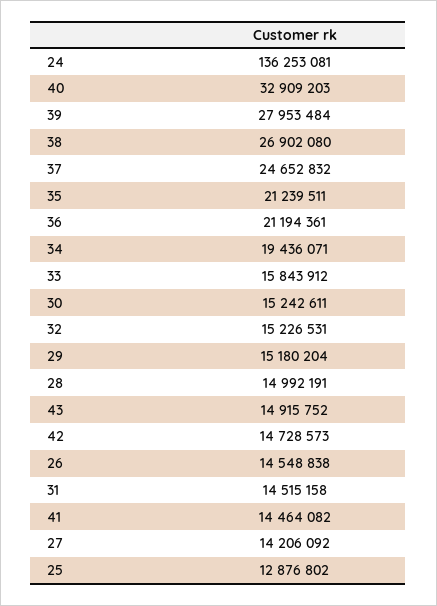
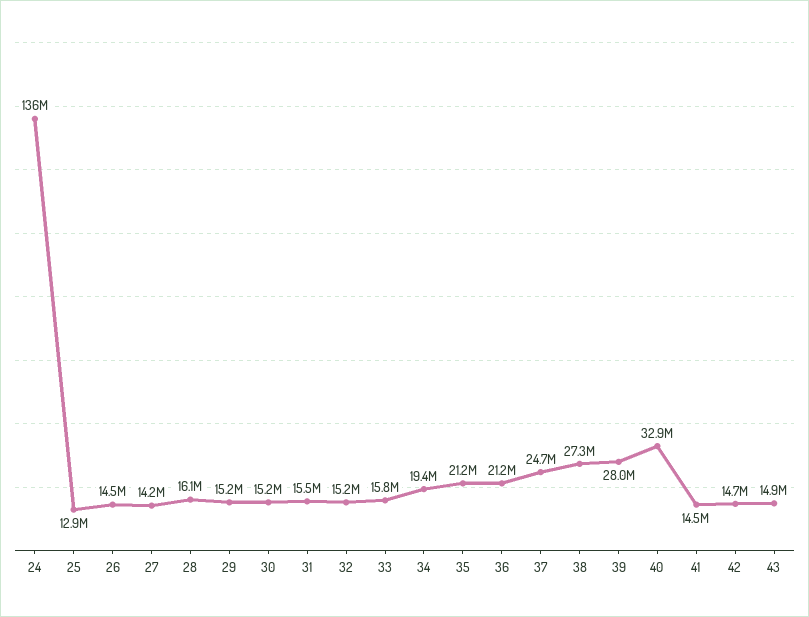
38: 26902080 -> 27300000
28: 14992191 -> 16100000
31: 14515158 -> 15500000

